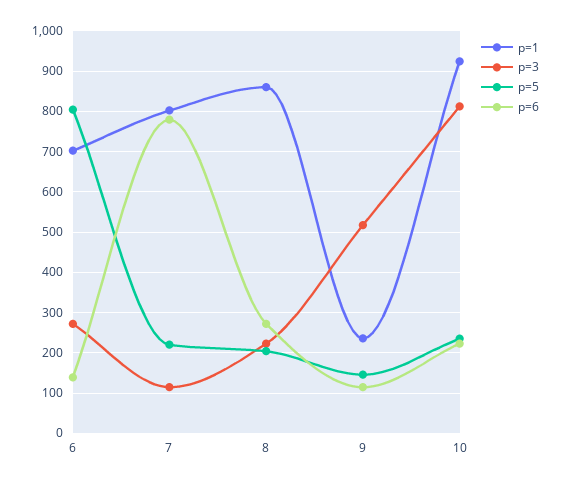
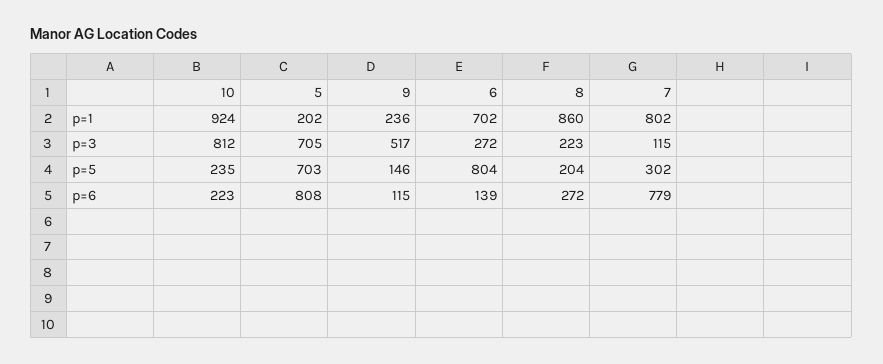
p=5, 7: 220 -> 302
p=1, 5: none -> 202
p=3, 5: none -> 705
p=5, 5: none -> 703
p=6, 5: none -> 808

